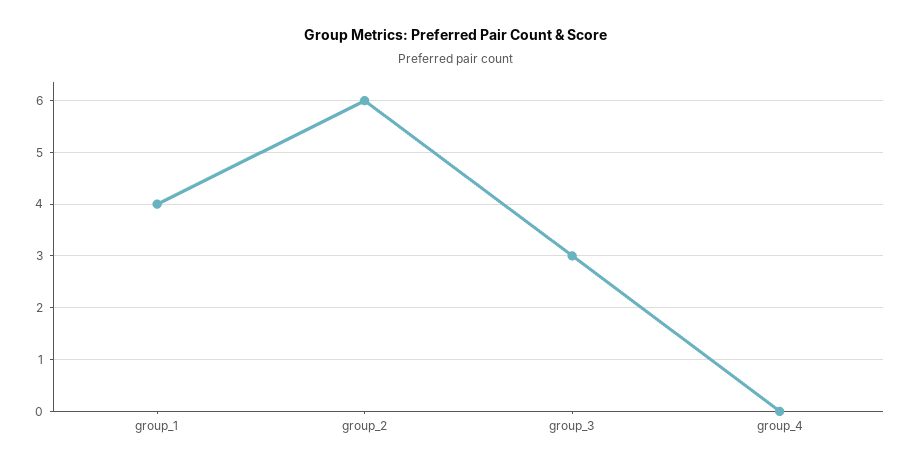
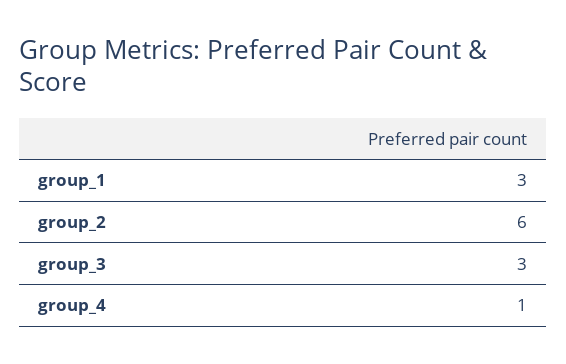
group_1: 4 -> 3
group_4: 0 -> 1

